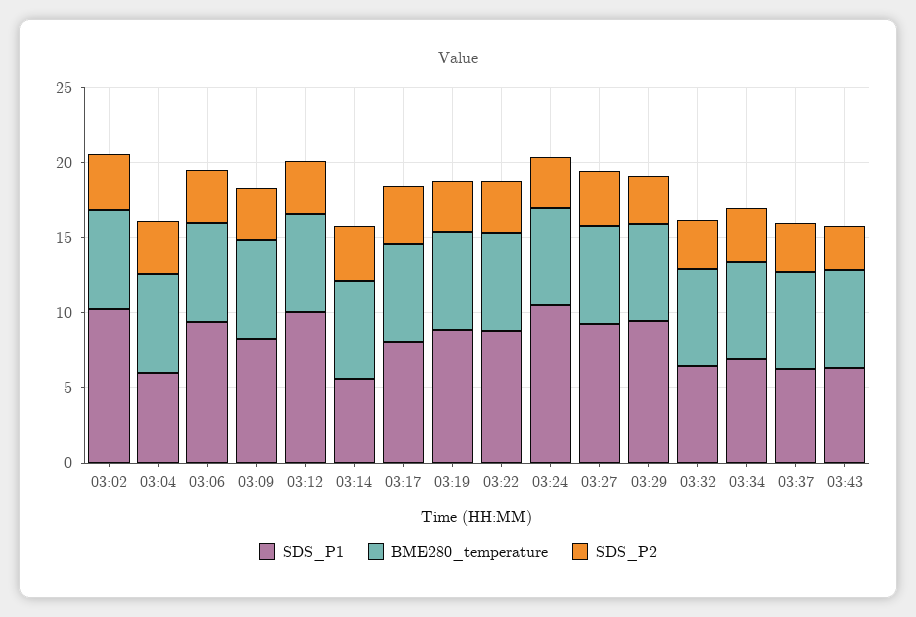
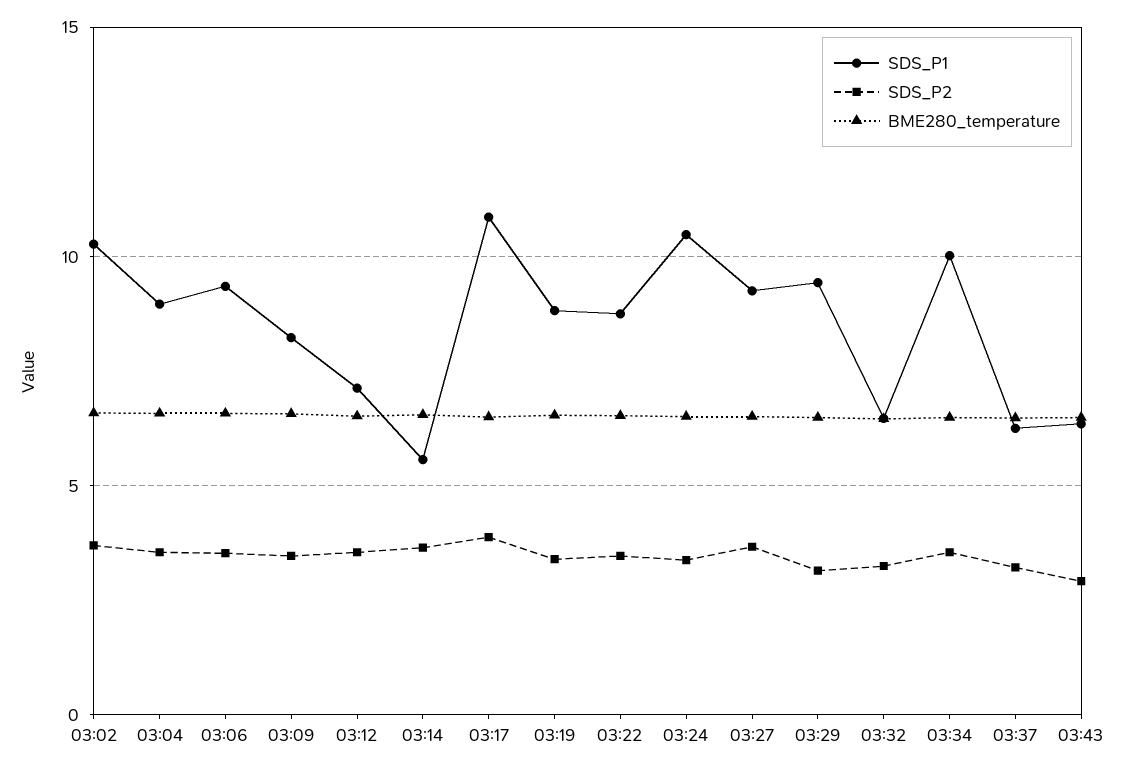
SDS_P1, 03:04: 6 -> 9
SDS_P1, 03:12: 10 -> 7
SDS_P1, 03:17: 8 -> 11
SDS_P1, 03:34: 7 -> 10

